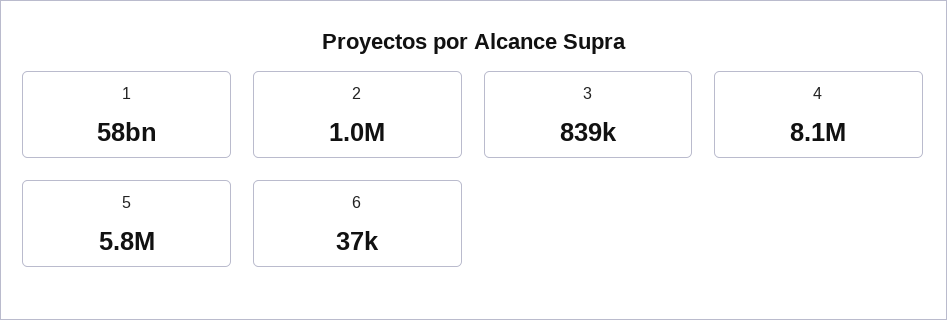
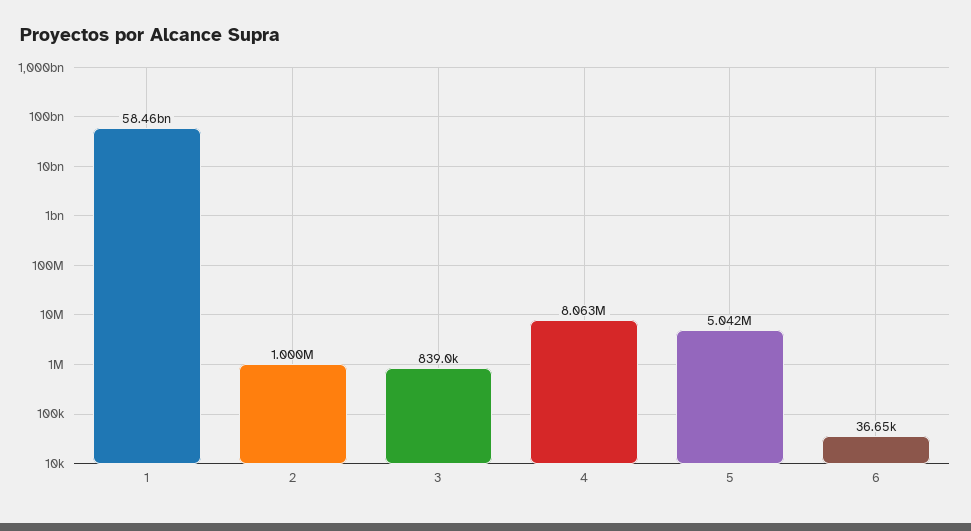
5: 5800000 -> 5042000

